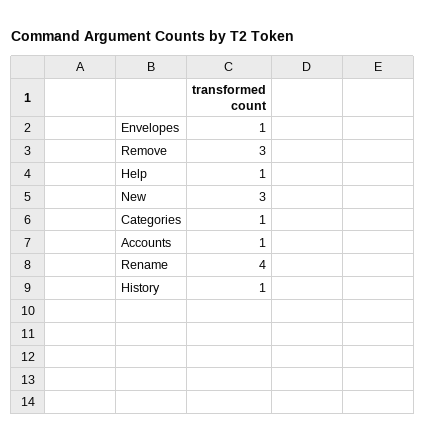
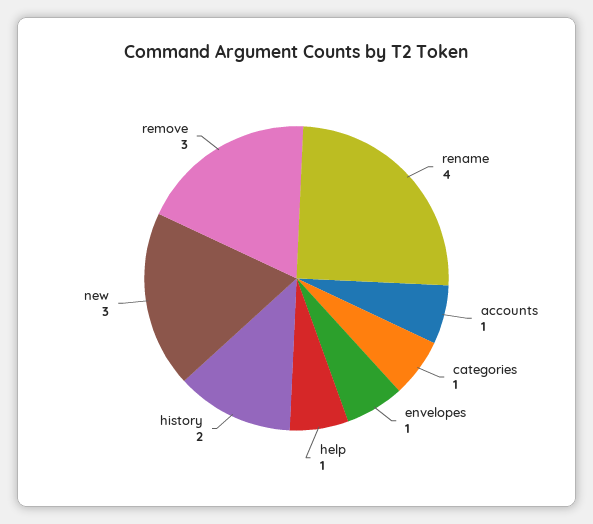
History: 1 -> 2

